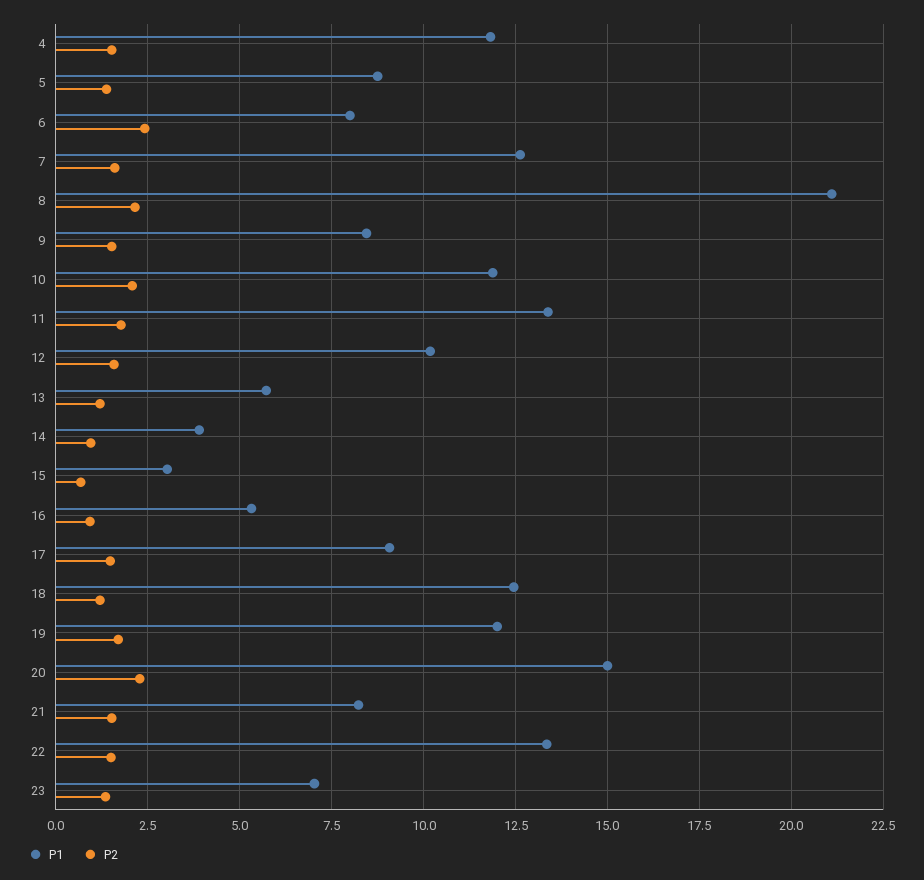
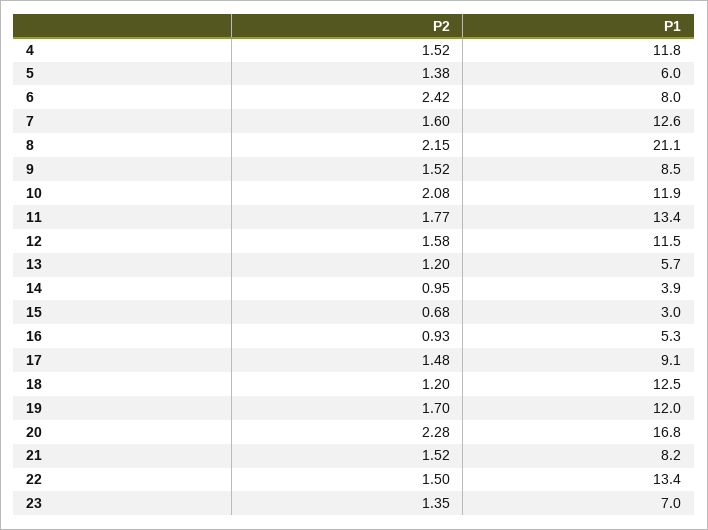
P1, 5: 8.75 -> 6
P1, 12: 10.25 -> 11.5
P1, 20: 15 -> 16.8

